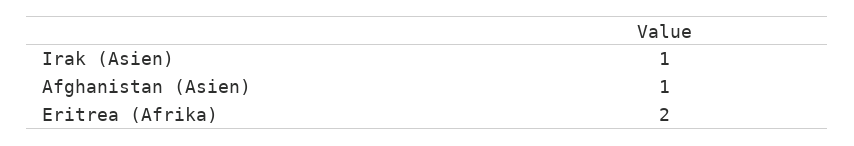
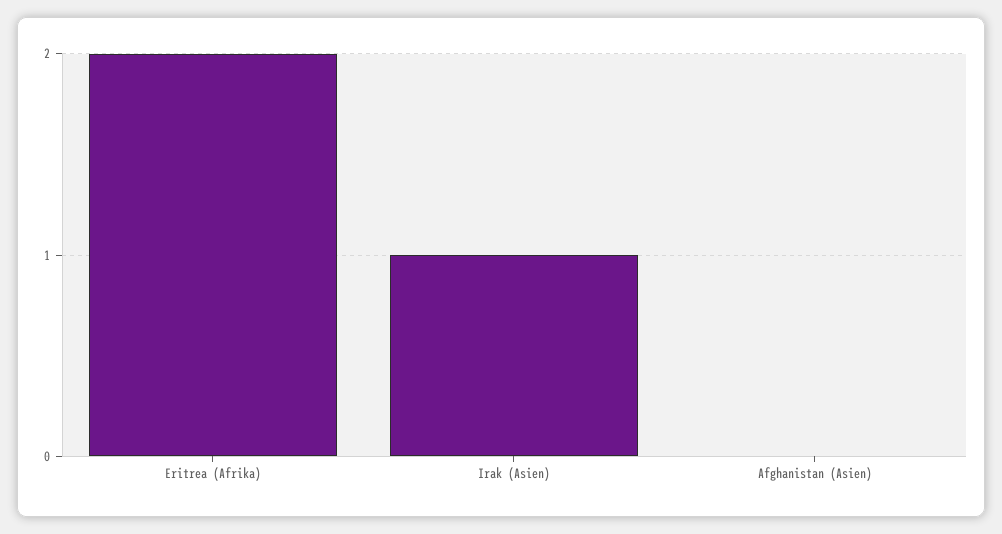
Afghanistan (Asien): 1 -> 0

